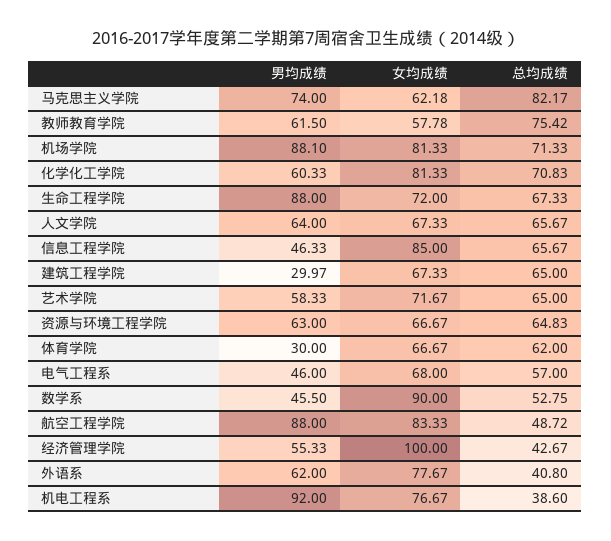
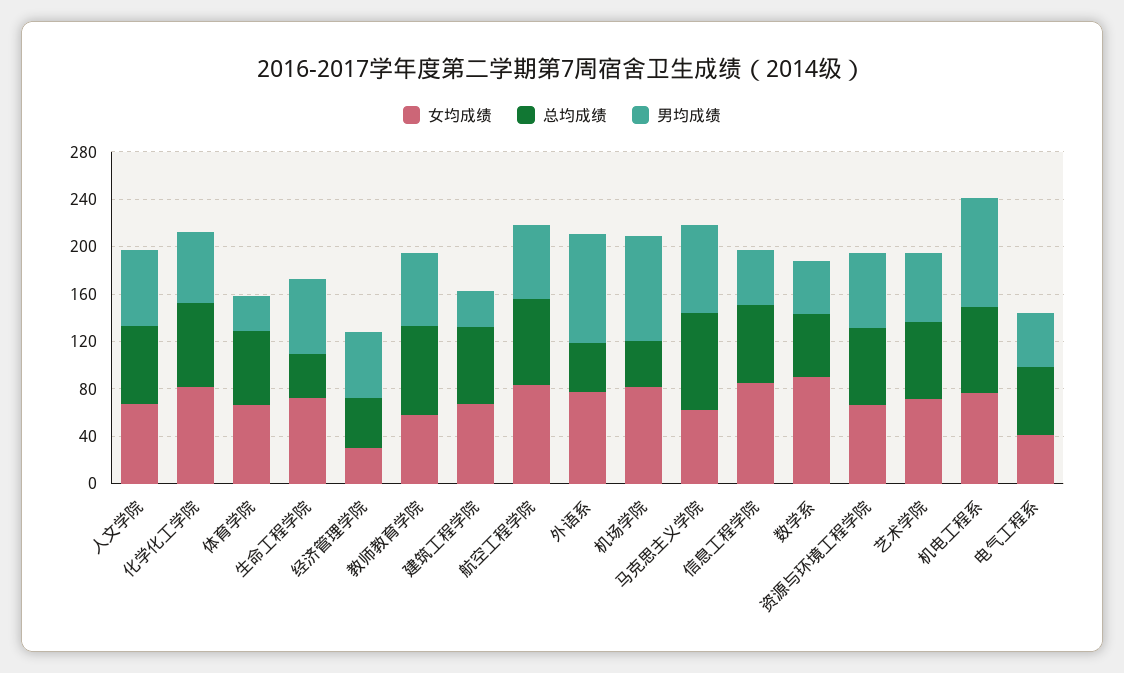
总均成绩, 机场学院: 71.33 -> 40
男均成绩, 生命工程学院: 88 -> 60
总均成绩, 生命工程学院: 67.33 -> 40
女均成绩, 电气工程系: 68 -> 40
男均成绩, 航空工程学院: 88 -> 60
总均成绩, 航空工程学院: 48.72 -> 70
女均成绩, 经济管理学院: 100 -> 30
男均成绩, 外语系: 62 -> 90
总均成绩, 机电工程系: 38.6 -> 70

